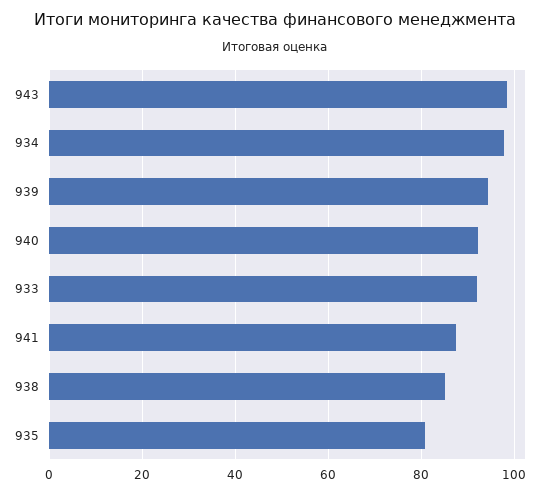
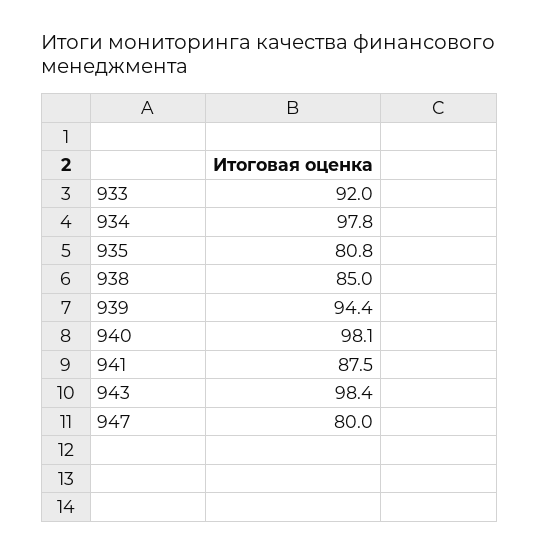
940: 92 -> 98.1
947: none -> 80

